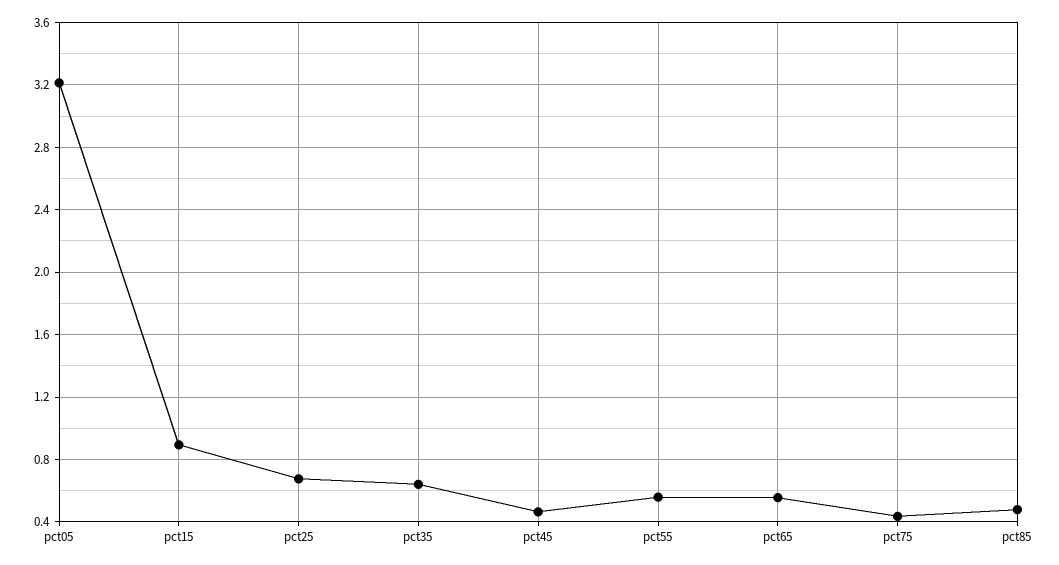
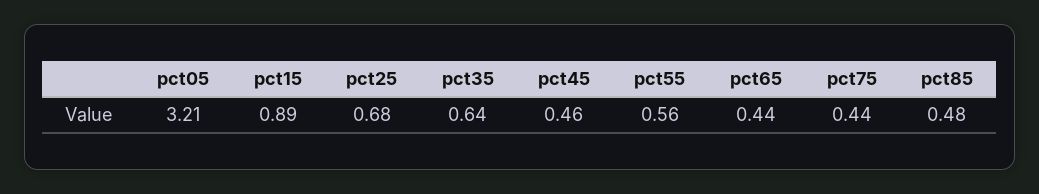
pct65: 0.55 -> 0.44

